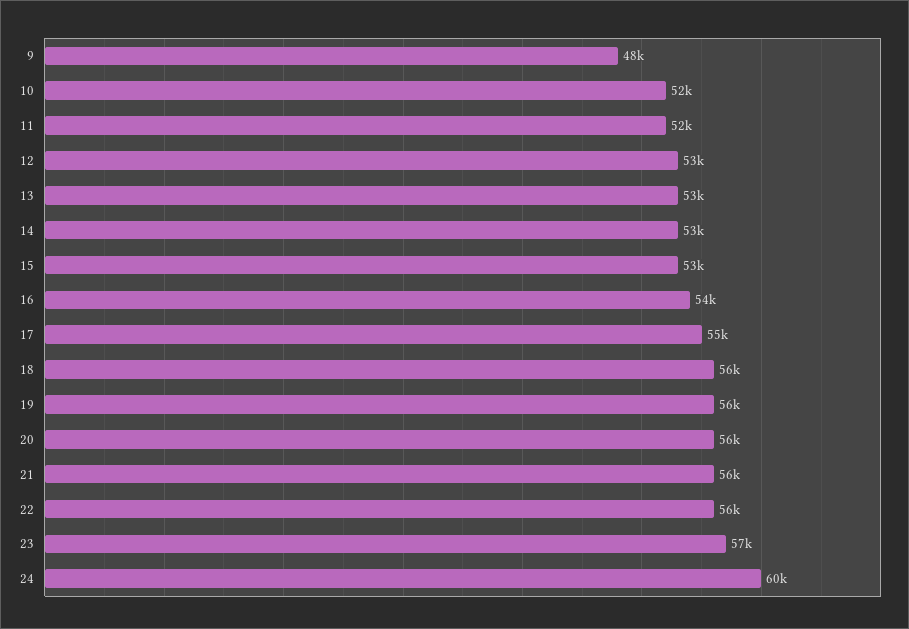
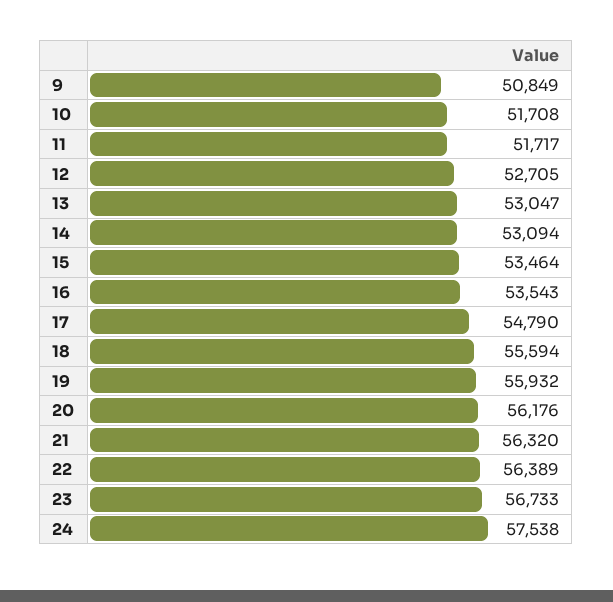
9: 48000 -> 50849
24: 60000 -> 57538

